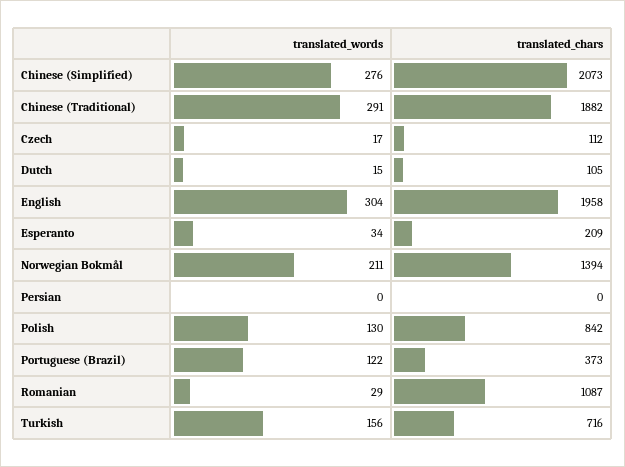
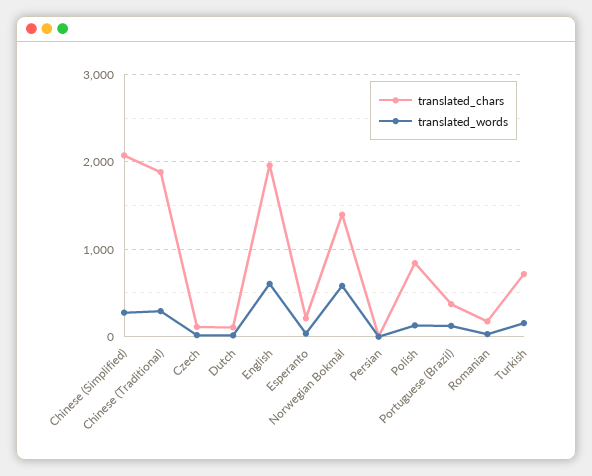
translated_words, English: 304 -> 600
translated_words, Norwegian Bokmål: 211 -> 600
translated_chars, Romanian: 1087 -> 200

